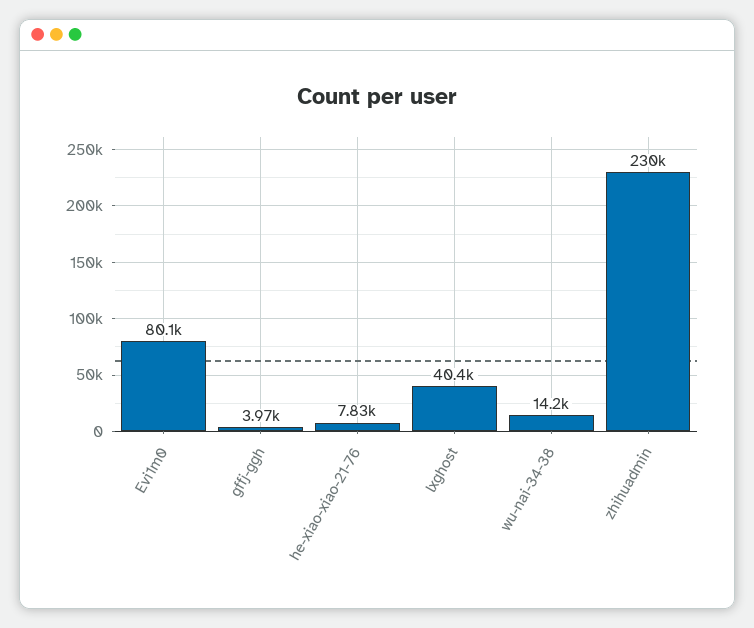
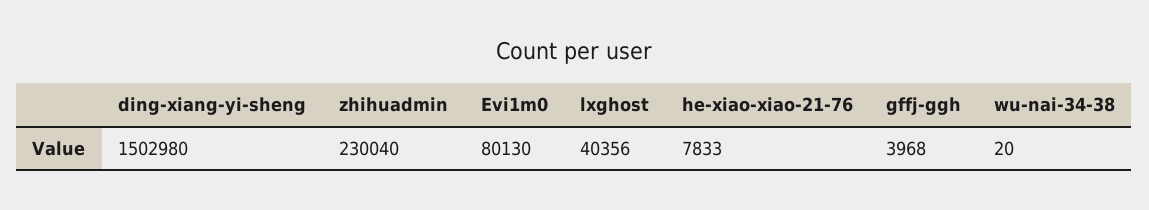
wu-nai-34-38: 14200 -> 20
ding-xiang-yi-sheng: none -> 1502980

